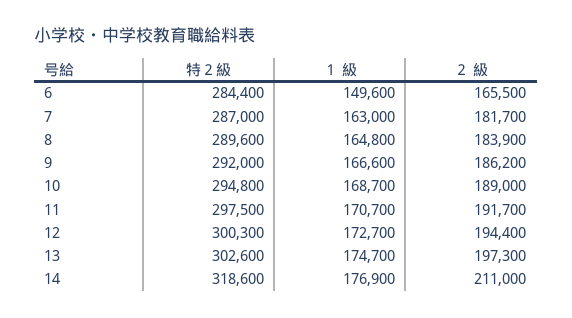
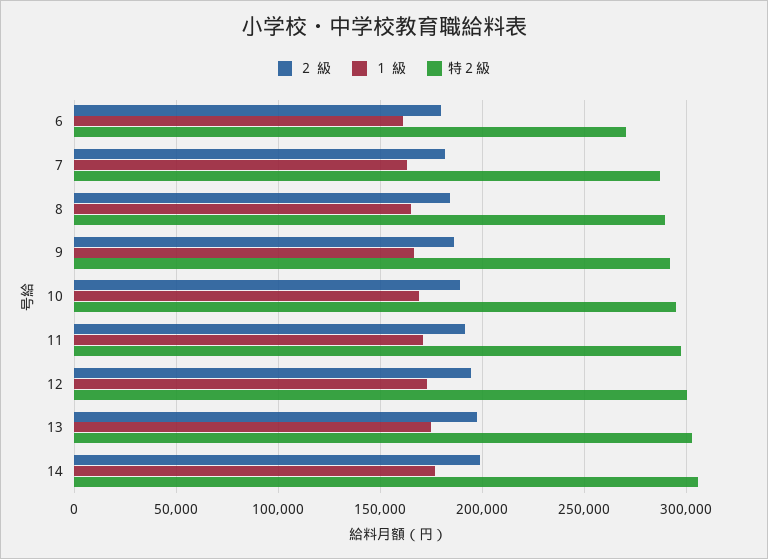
特２級, 6: 284400 -> 270000
１ 級, 6: 149600 -> 160000
２ 級, 6: 165500 -> 180000
特２級, 14: 318600 -> 305000
２ 級, 14: 211000 -> 200000

